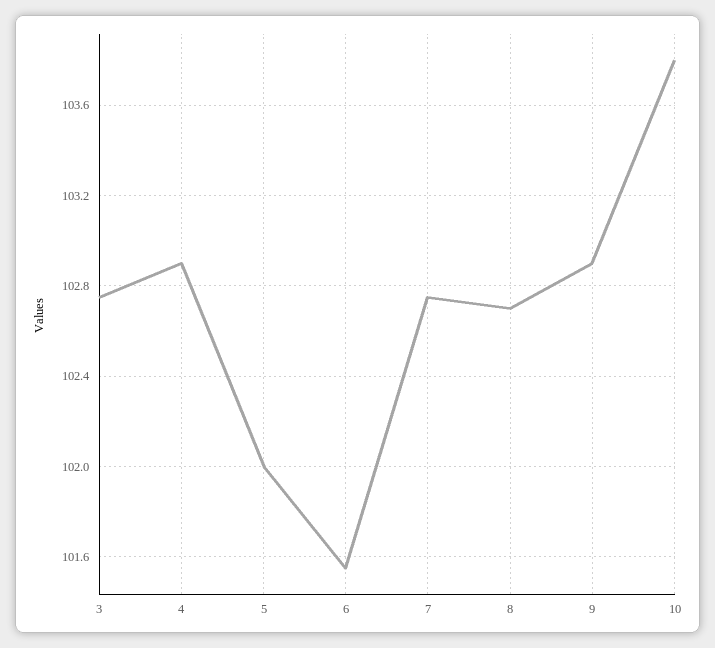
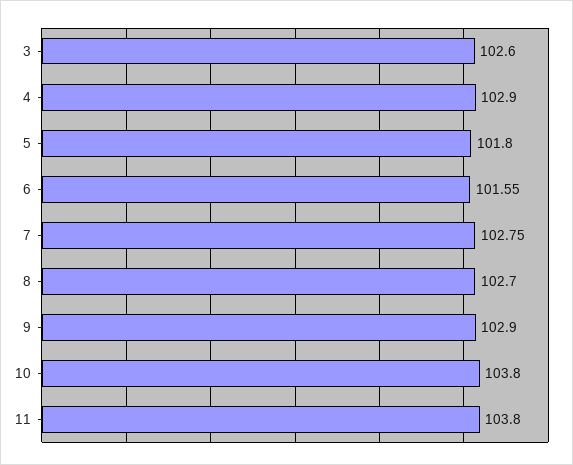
3: 102.75 -> 102.6
5: 102 -> 101.8
11: none -> 103.8

